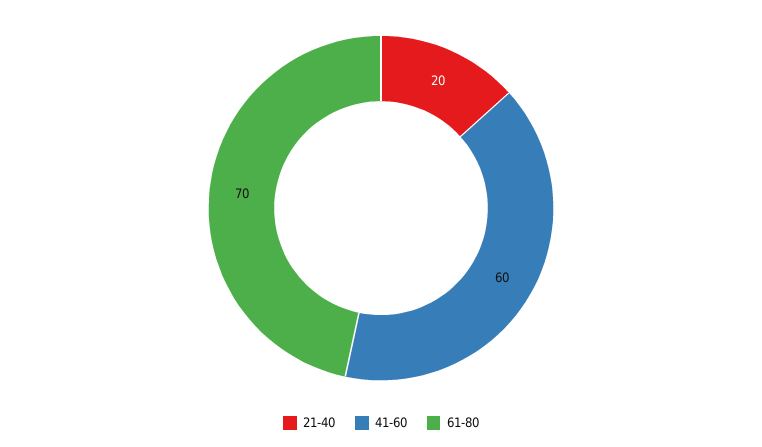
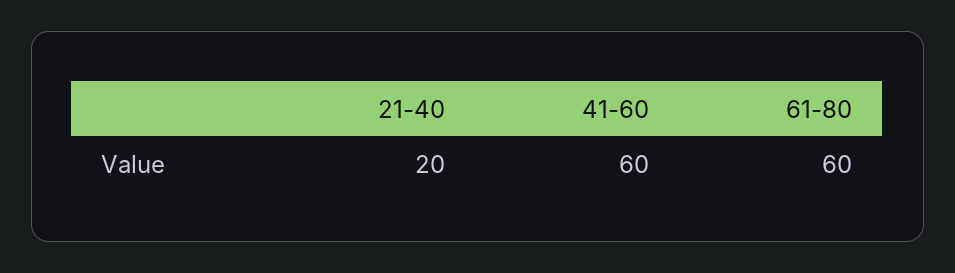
61-80: 70 -> 60

